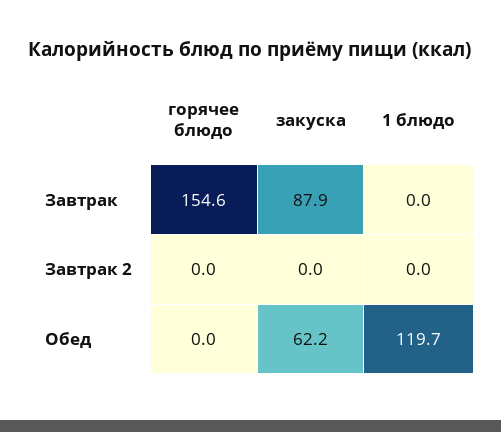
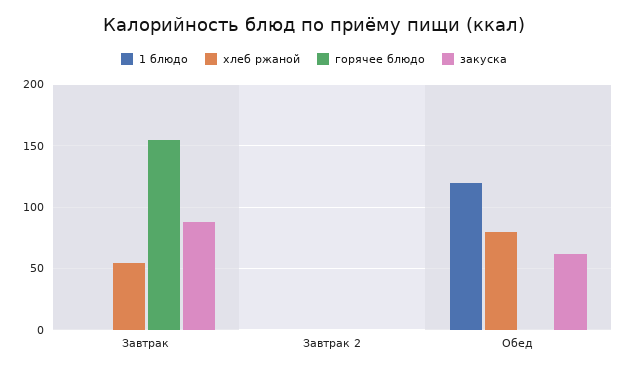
хлеб ржаной, Завтрак: none -> 55
хлеб ржаной, Завтрак 2: none -> 0
хлеб ржаной, Обед: none -> 80

